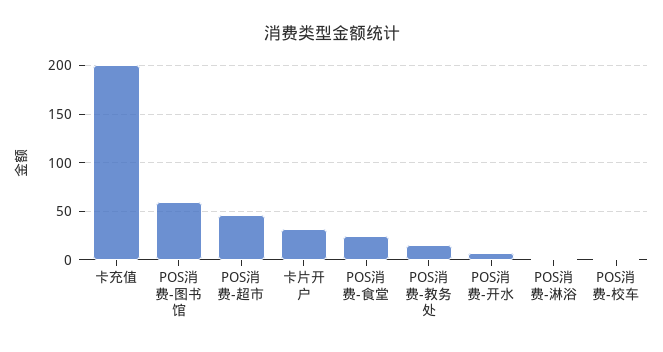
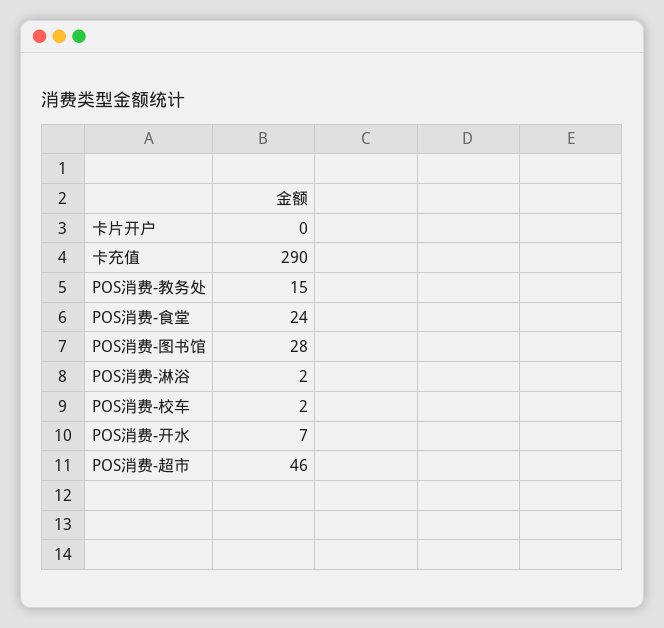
卡充值: 200 -> 290
POS消费-图书馆: 60 -> 28
卡片开户: 30 -> 0

